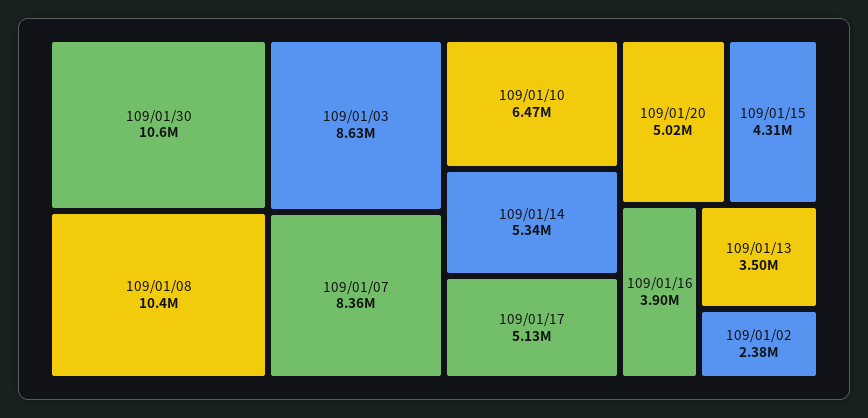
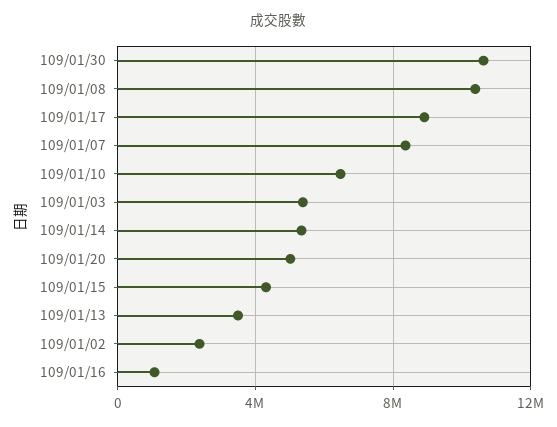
109/01/03: 8630000 -> 5500000
109/01/17: 5130000 -> 9000000
109/01/16: 3900000 -> 1000000

